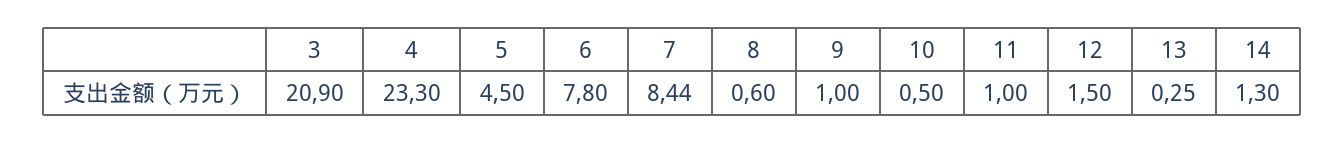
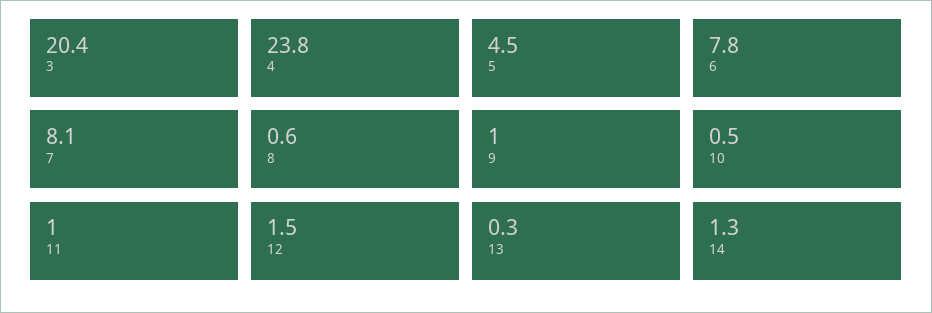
3: 20.9 -> 20.4
4: 23.3 -> 23.8
7: 8.44 -> 8.1

